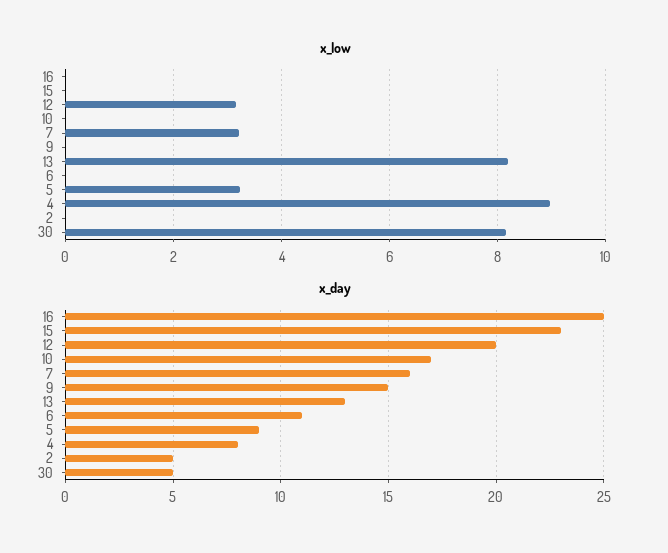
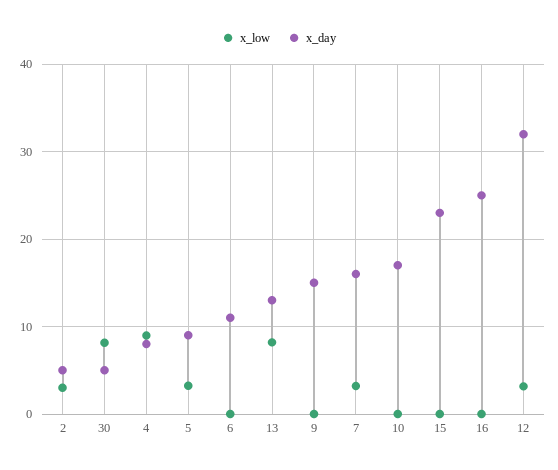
x_low, 2: 0 -> 3
x_day, 12: 20 -> 32

